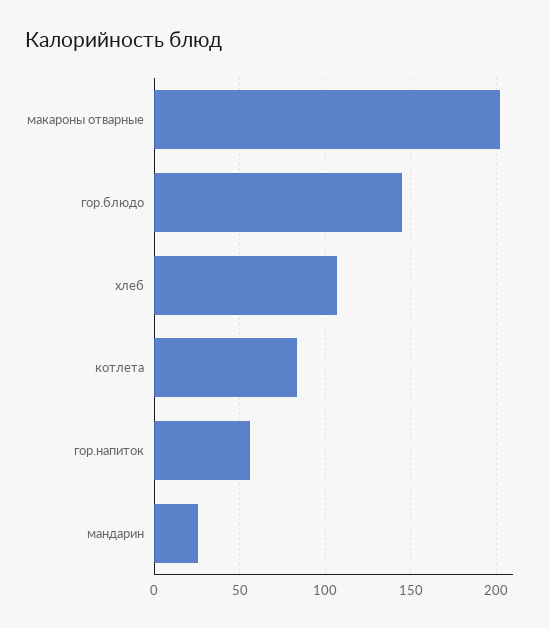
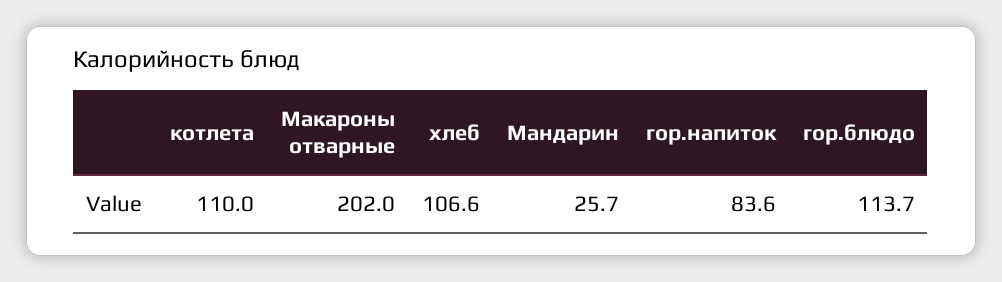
гор.блюдо: 145 -> 113.7
котлета: 85 -> 110
гор.напиток: 55 -> 83.6

